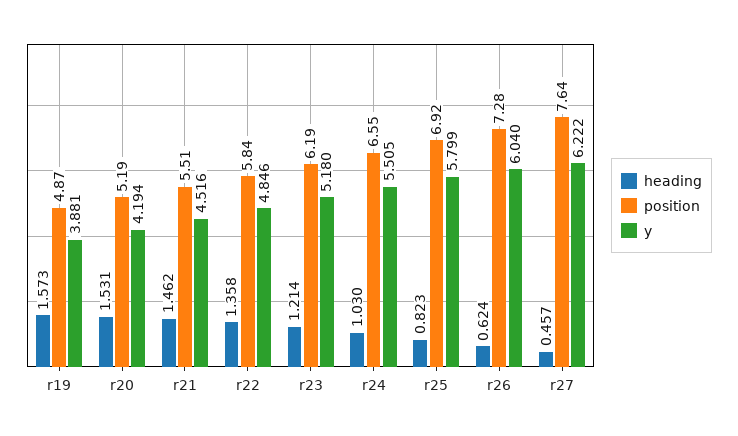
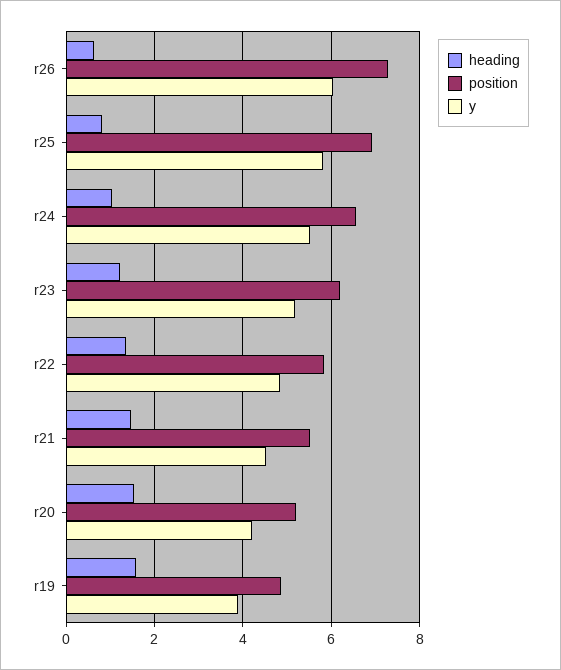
heading, r27: 0.457 -> none
position, r27: 7.64 -> none
y, r27: 6.222 -> none

